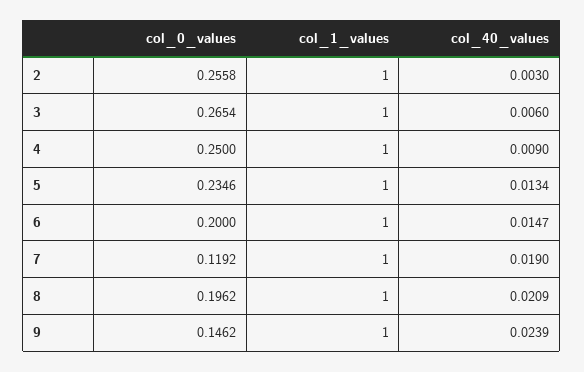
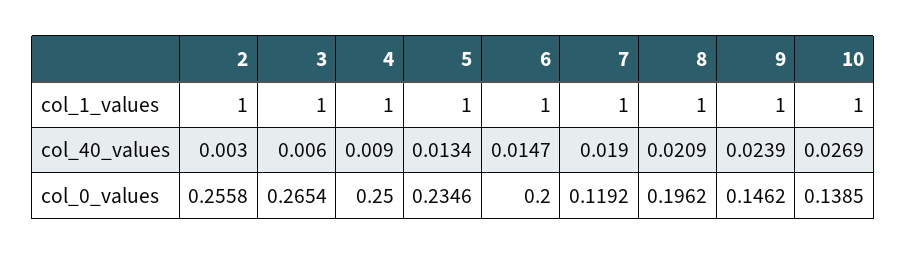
col_1_values, 10: none -> 1
col_40_values, 10: none -> 0.0269
col_0_values, 10: none -> 0.1385

